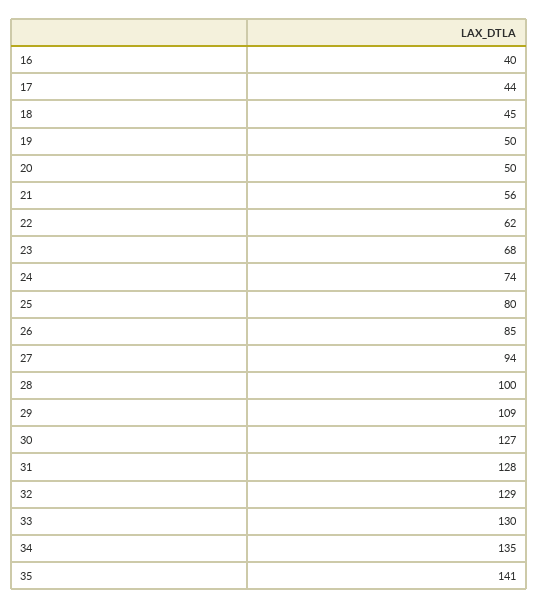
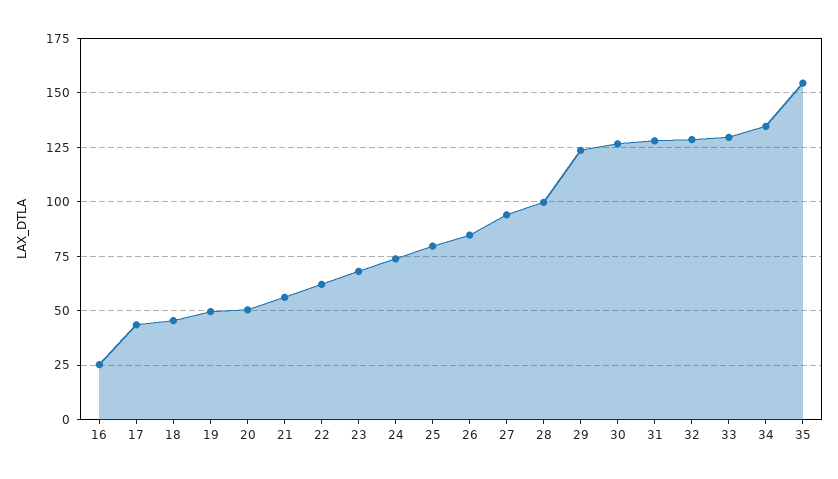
16: 40 -> 25
29: 109 -> 125
35: 141 -> 155

